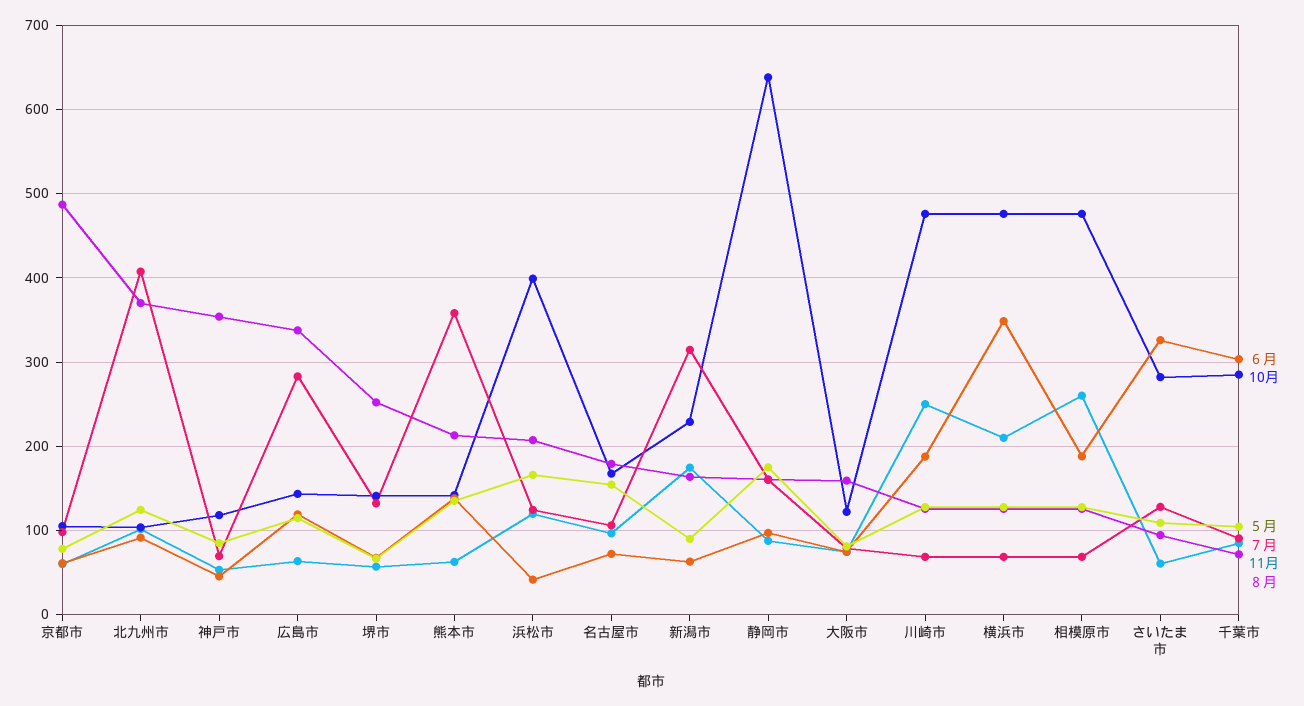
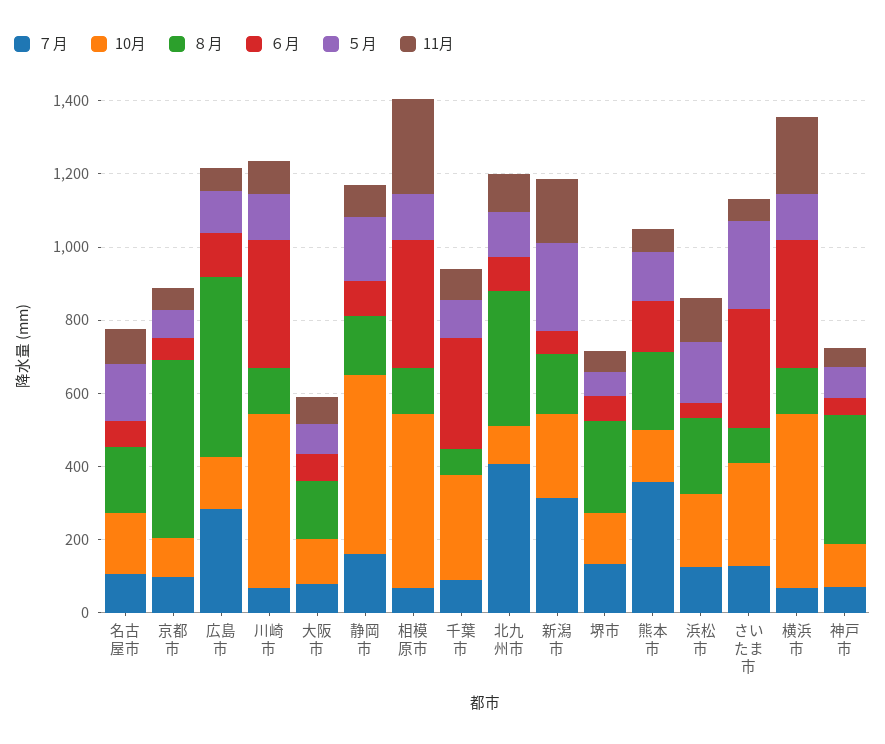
８月, 広島市: 340 -> 500
10月, 浜松市: 400 -> 200
５月, 新潟市: 90 -> 250
10月, 静岡市: 640 -> 500
６月, 川崎市: 190 -> 350
11月, 川崎市: 250 -> 100
６月, 相模原市: 190 -> 350
５月, さいたま市: 110 -> 250

